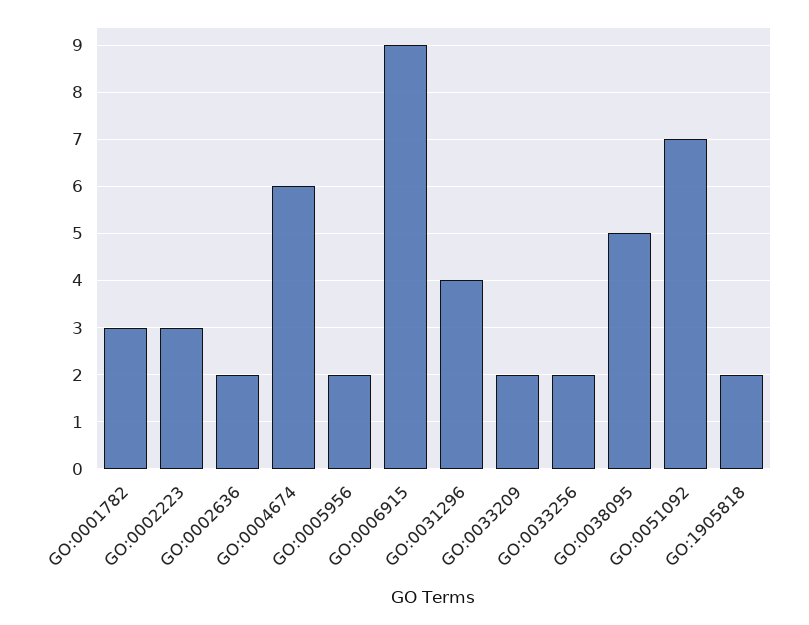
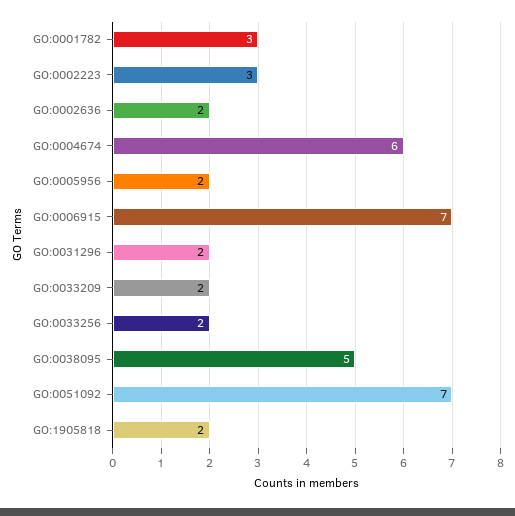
GO:0006915: 9 -> 7
GO:0031296: 4 -> 2

